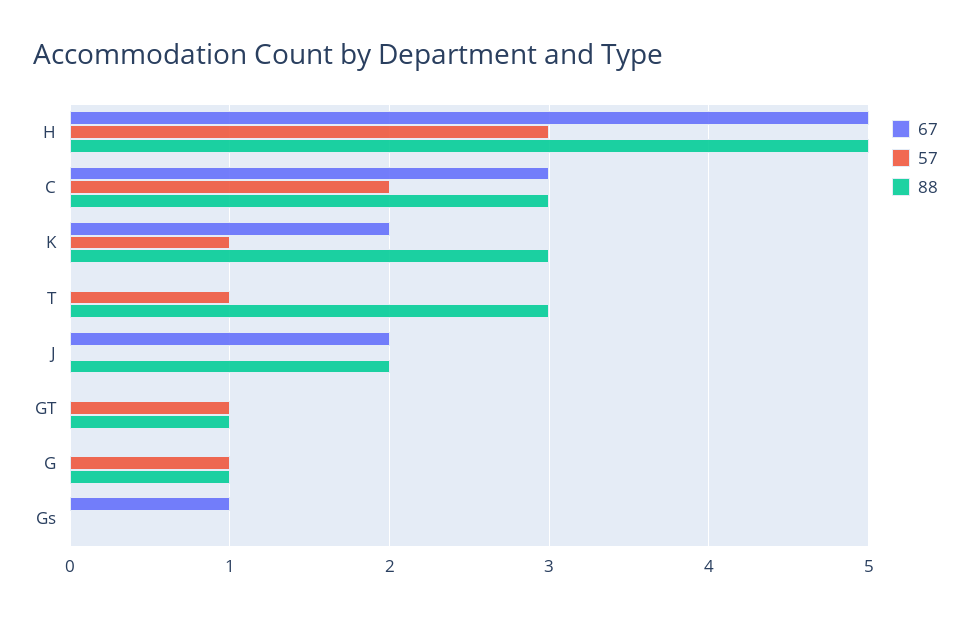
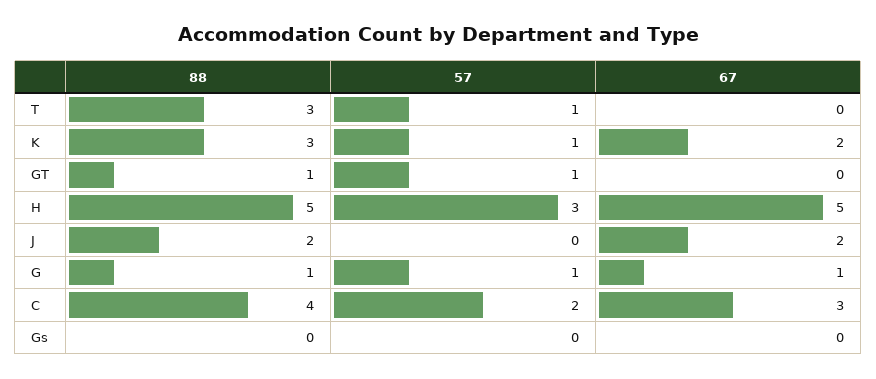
88, C: 3 -> 4
67, G: 0 -> 1
67, Gs: 1 -> 0

